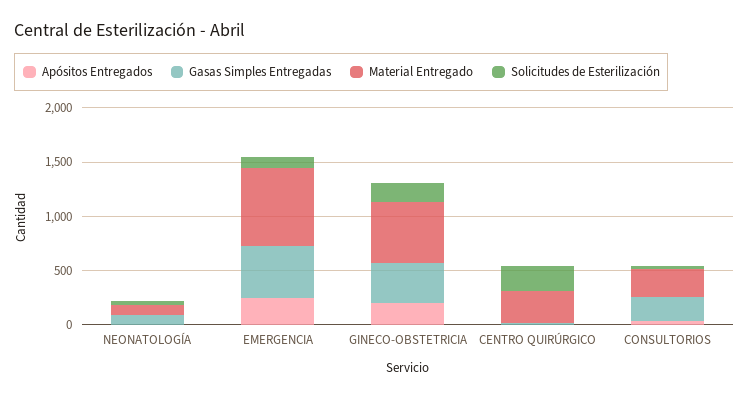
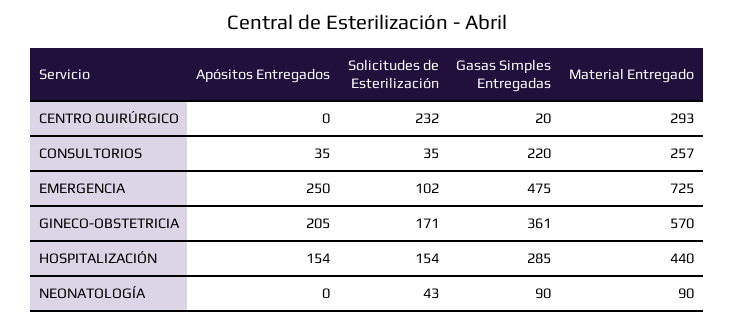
Apósitos Entregados, HOSPITALIZACIÓN: none -> 154
Solicitudes de Esterilización, HOSPITALIZACIÓN: none -> 154
Gasas Simples Entregadas, HOSPITALIZACIÓN: none -> 285
Material Entregado, HOSPITALIZACIÓN: none -> 440

